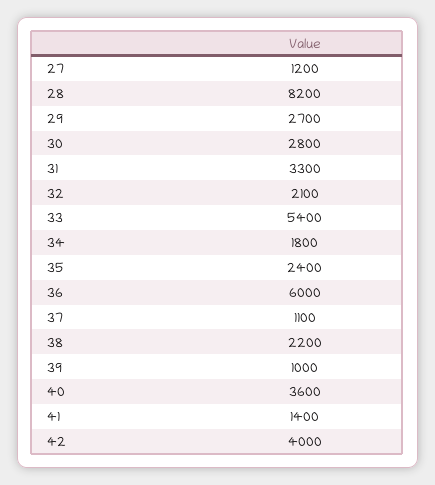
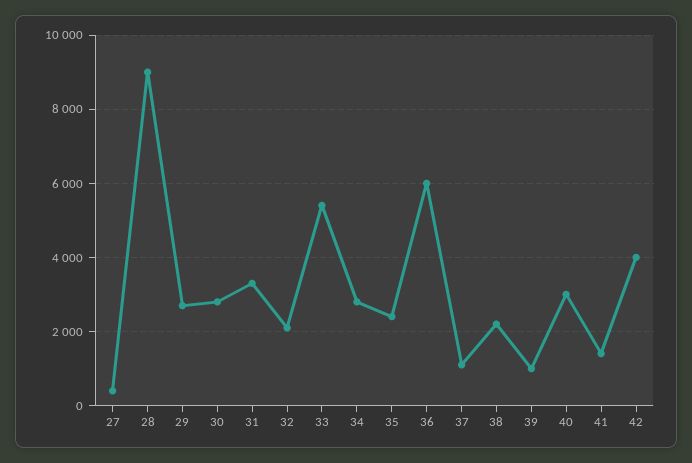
27: 1200 -> 400
28: 8200 -> 9000
34: 1800 -> 2800
40: 3600 -> 3000

